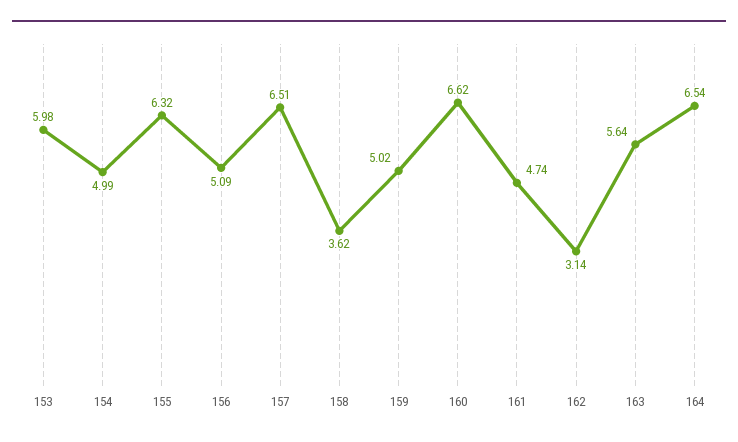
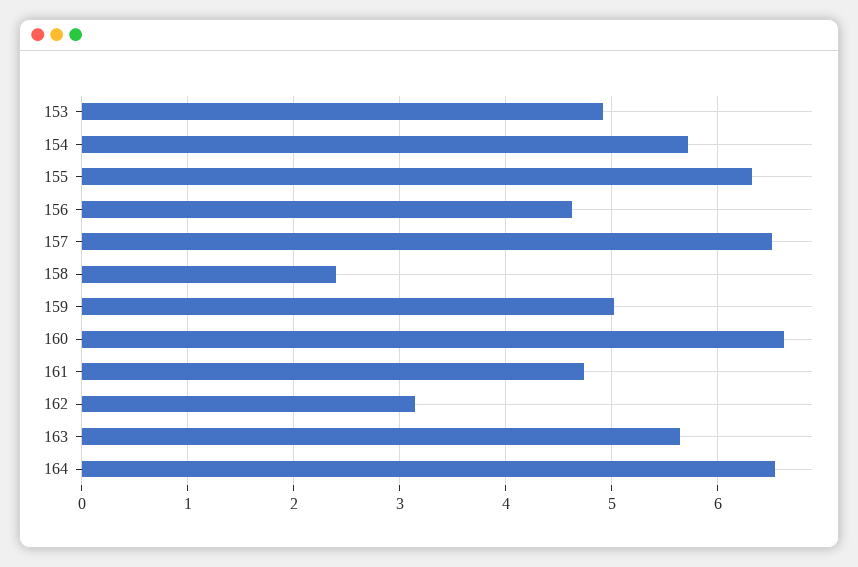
153: 5.98 -> 4.9
154: 4.99 -> 5.7
156: 5.09 -> 4.6
158: 3.62 -> 2.4

